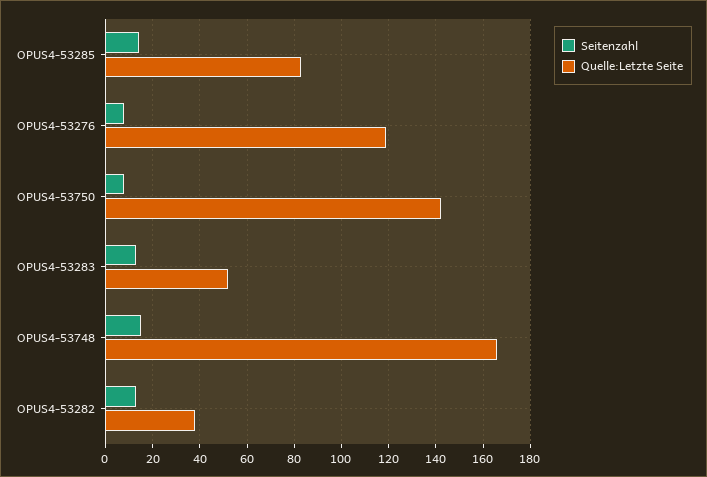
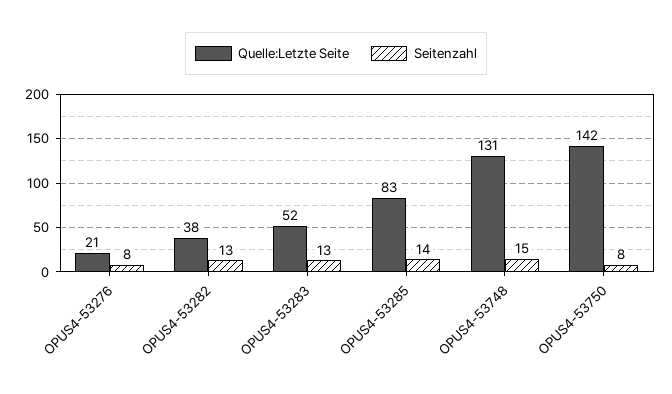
Quelle:Letzte Seite, OPUS4-53276: 120 -> 21
Quelle:Letzte Seite, OPUS4-53748: 165 -> 131

